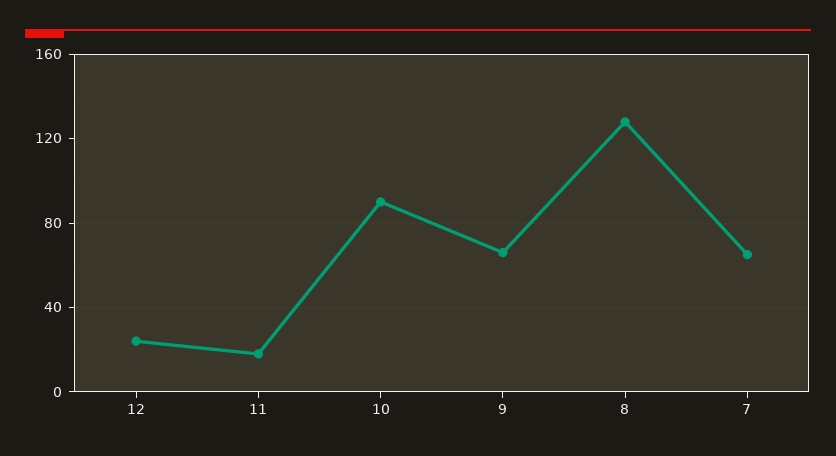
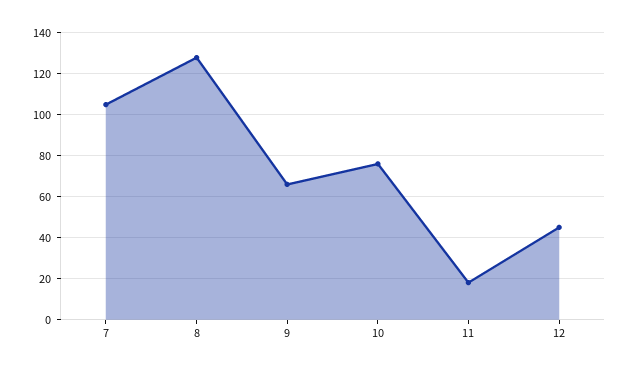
12: 25 -> 45
10: 90 -> 75
7: 65 -> 105

